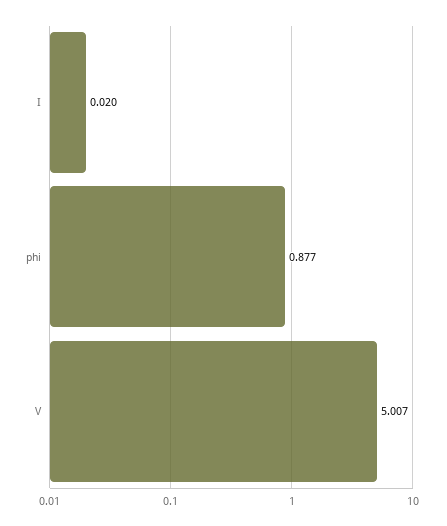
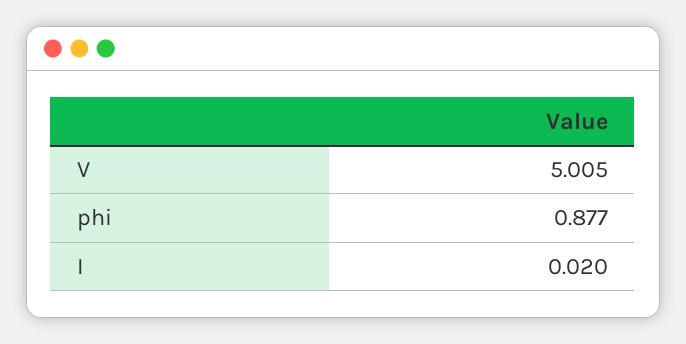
V: 5.007 -> 5.005

